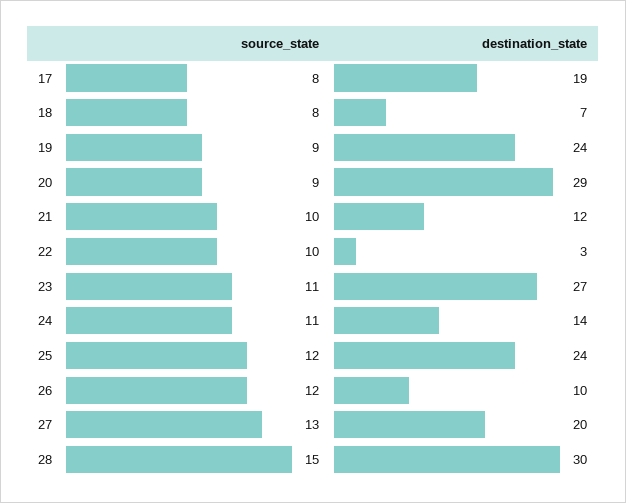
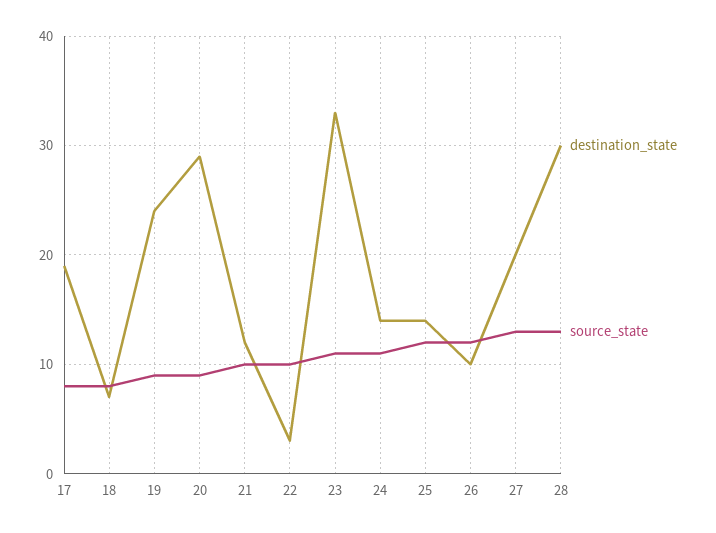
destination_state, 23: 27 -> 33
destination_state, 25: 24 -> 14
source_state, 28: 15 -> 13

